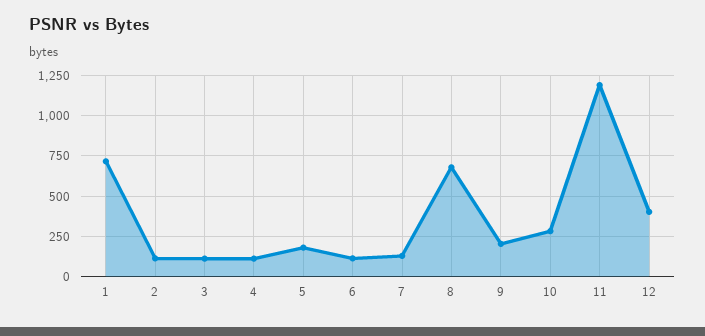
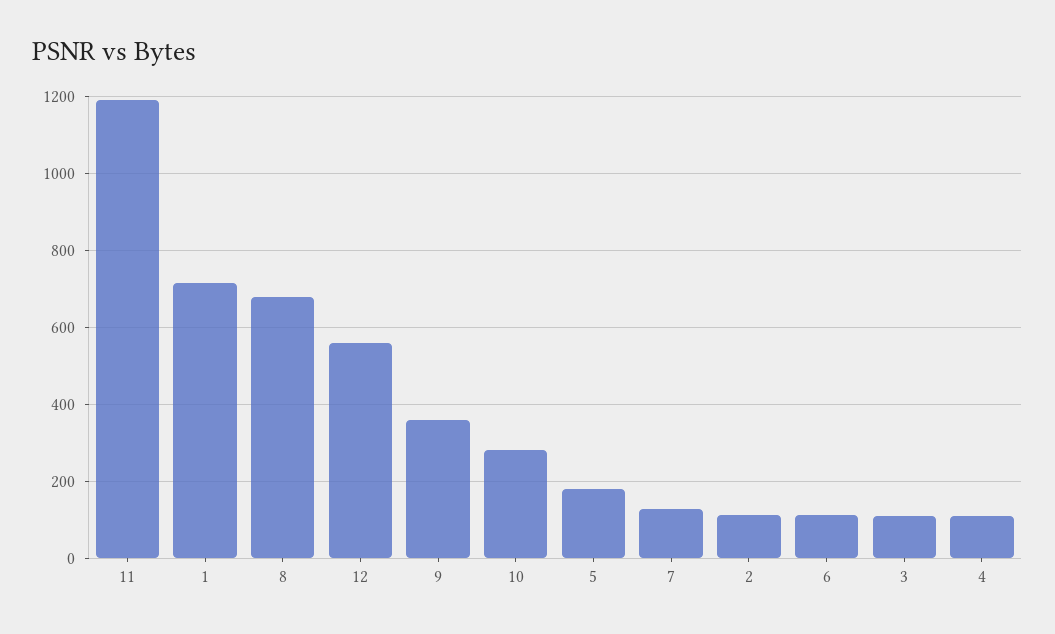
9: 200 -> 360
12: 400 -> 560

